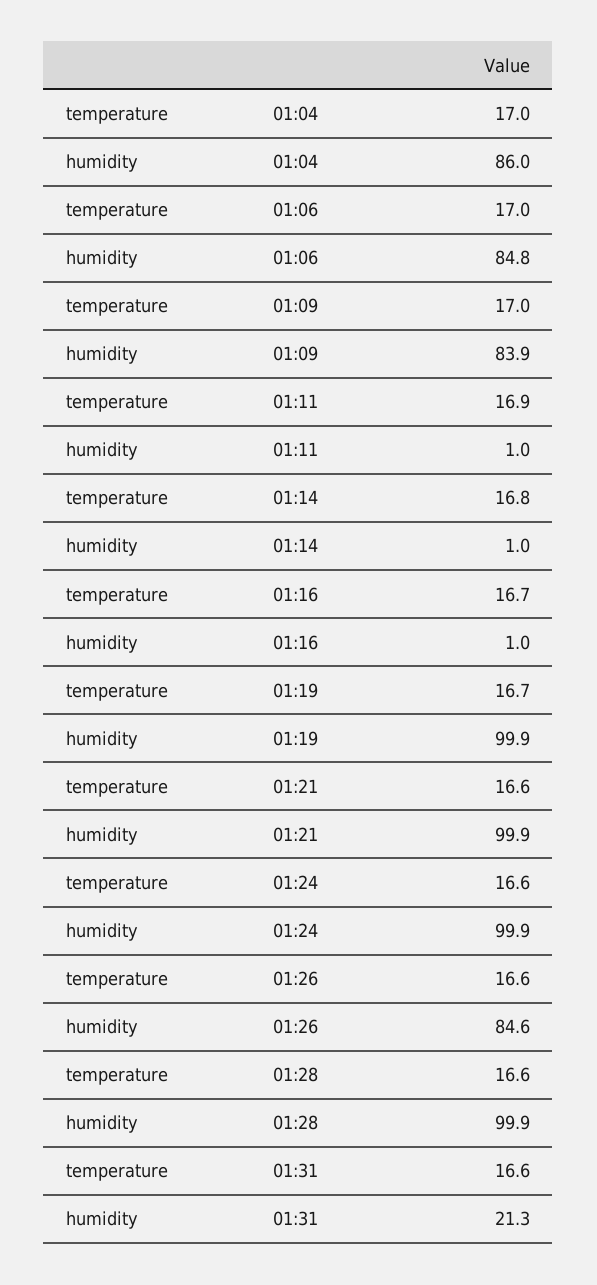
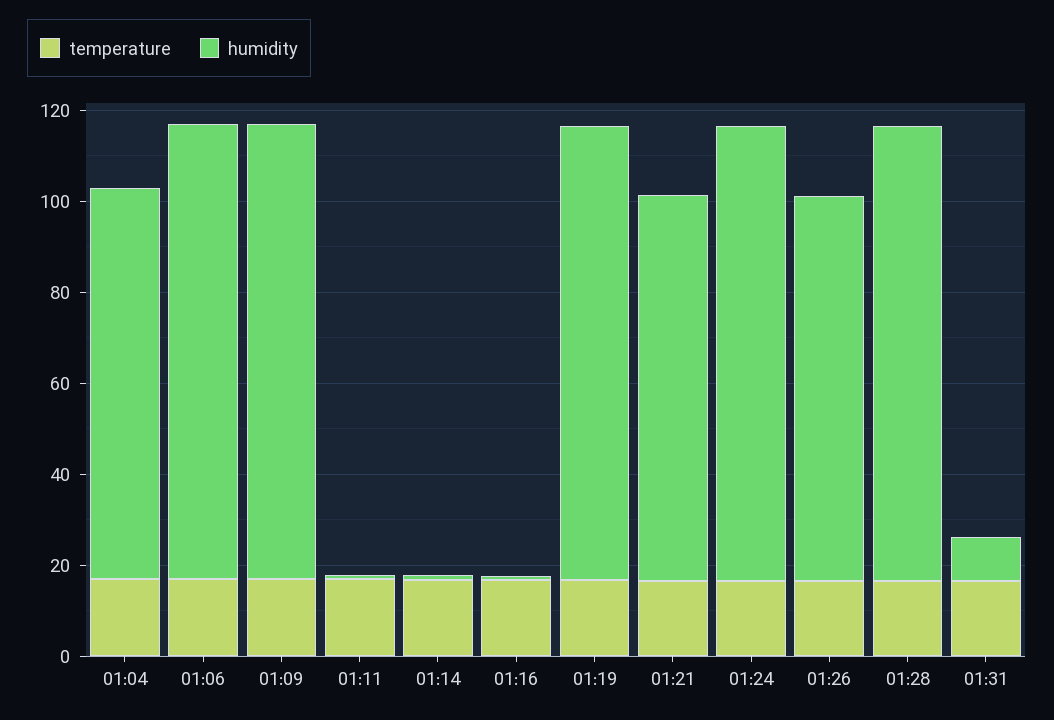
humidity, 01:06: 84.8 -> 100
humidity, 01:09: 83.9 -> 100
humidity, 01:21: 99.9 -> 85
humidity, 01:31: 21.3 -> 10

